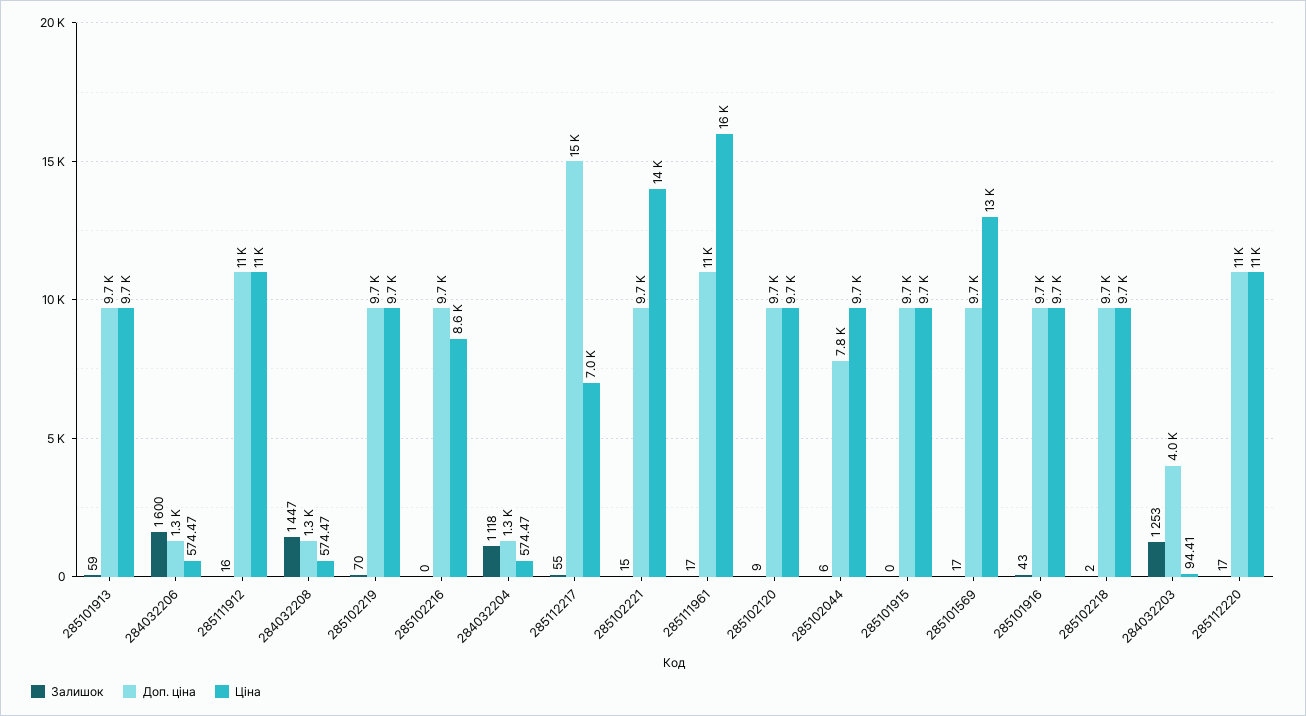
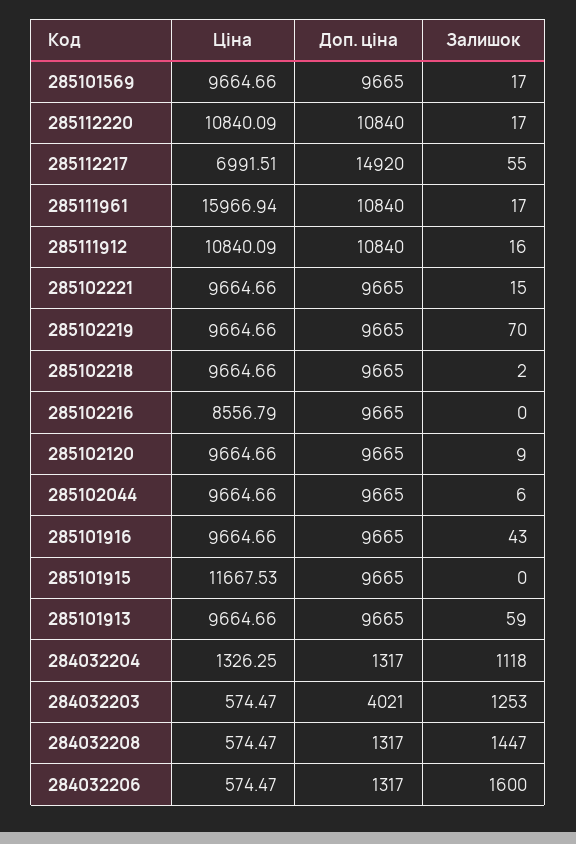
Ціна, 284032204: 574.47 -> 1326.25
Ціна, 285102221: 14000 -> 9664.66
Доп. ціна, 285102044: 7800 -> 9665
Ціна, 285101915: 9700 -> 11667.53
Ціна, 285101569: 13000 -> 9664.66
Ціна, 284032203: 94.41 -> 574.47

